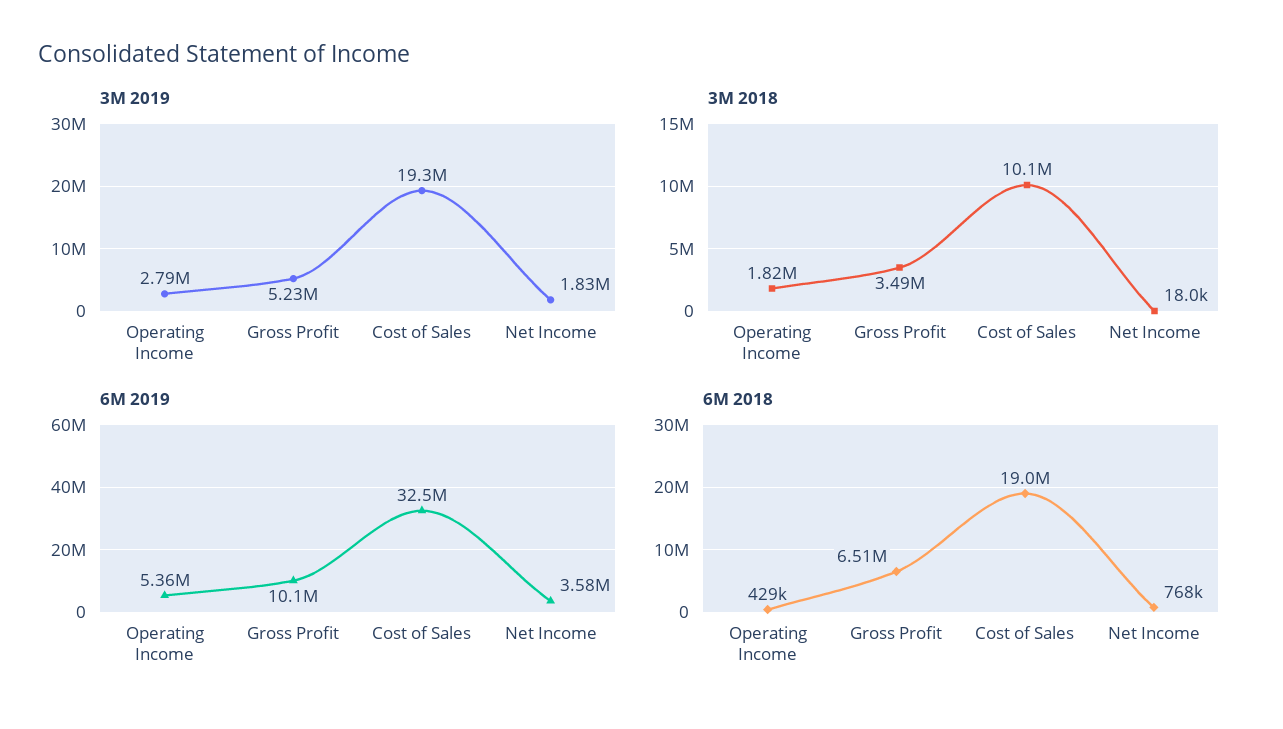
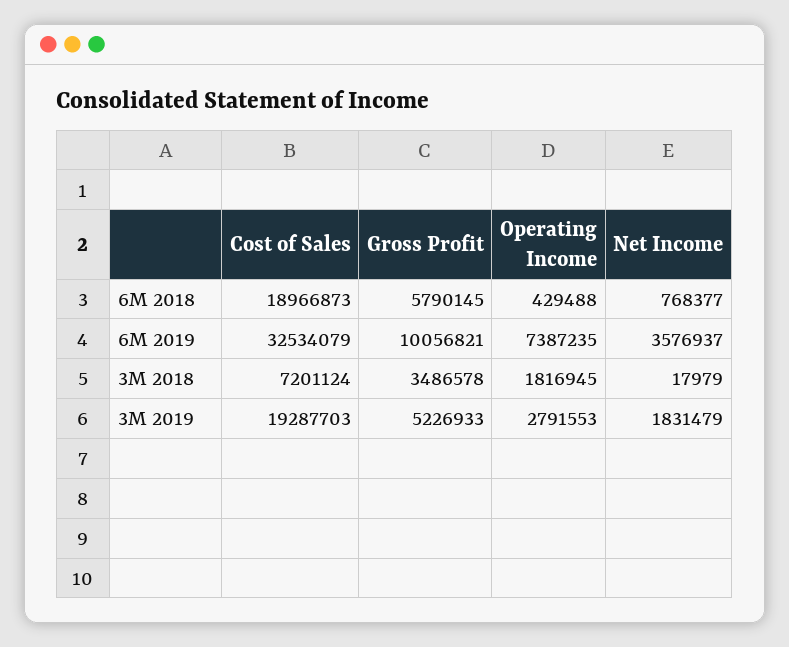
3M 2018, Cost of Sales: 10100000 -> 7201124
6M 2019, Operating Income: 5360000 -> 7387235
6M 2018, Gross Profit: 6510000 -> 5790145

